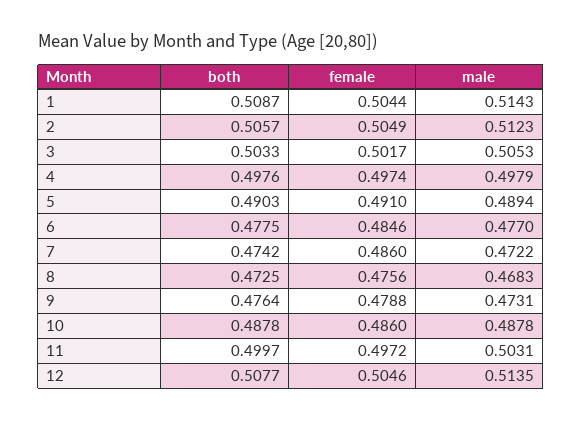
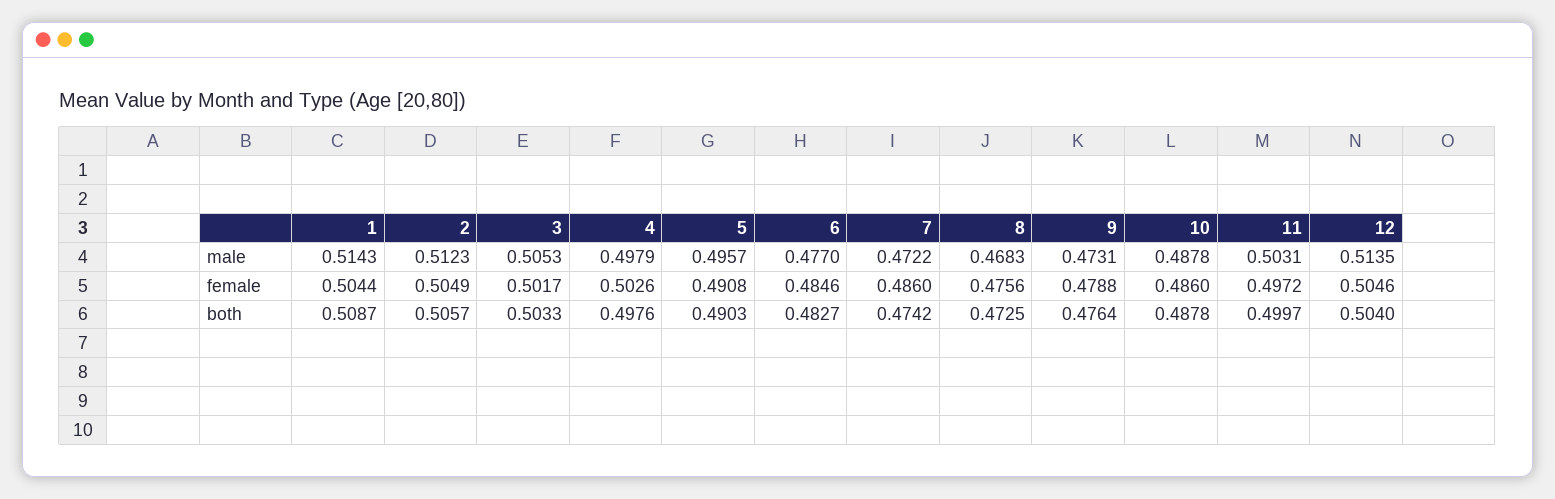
female, 4: 0.4974 -> 0.5026
female, 5: 0.491 -> 0.4908
male, 5: 0.4894 -> 0.4957
both, 6: 0.4775 -> 0.4827
both, 12: 0.5077 -> 0.504

